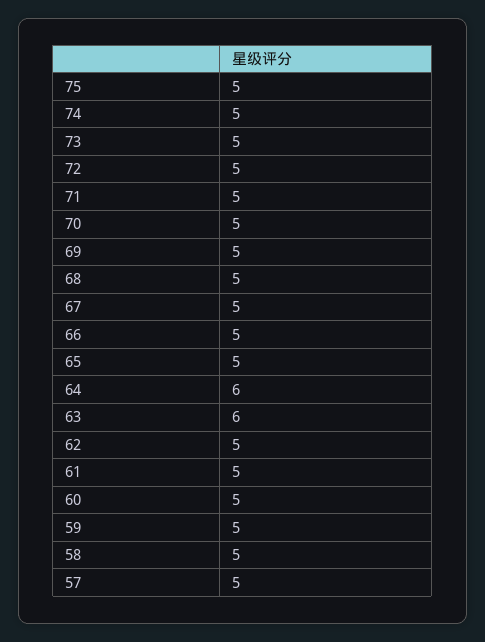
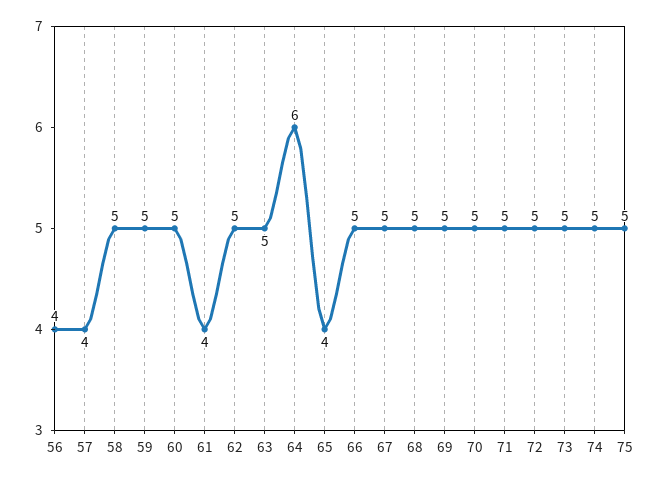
65: 5 -> 4
63: 6 -> 5
61: 5 -> 4
57: 5 -> 4
56: none -> 4

